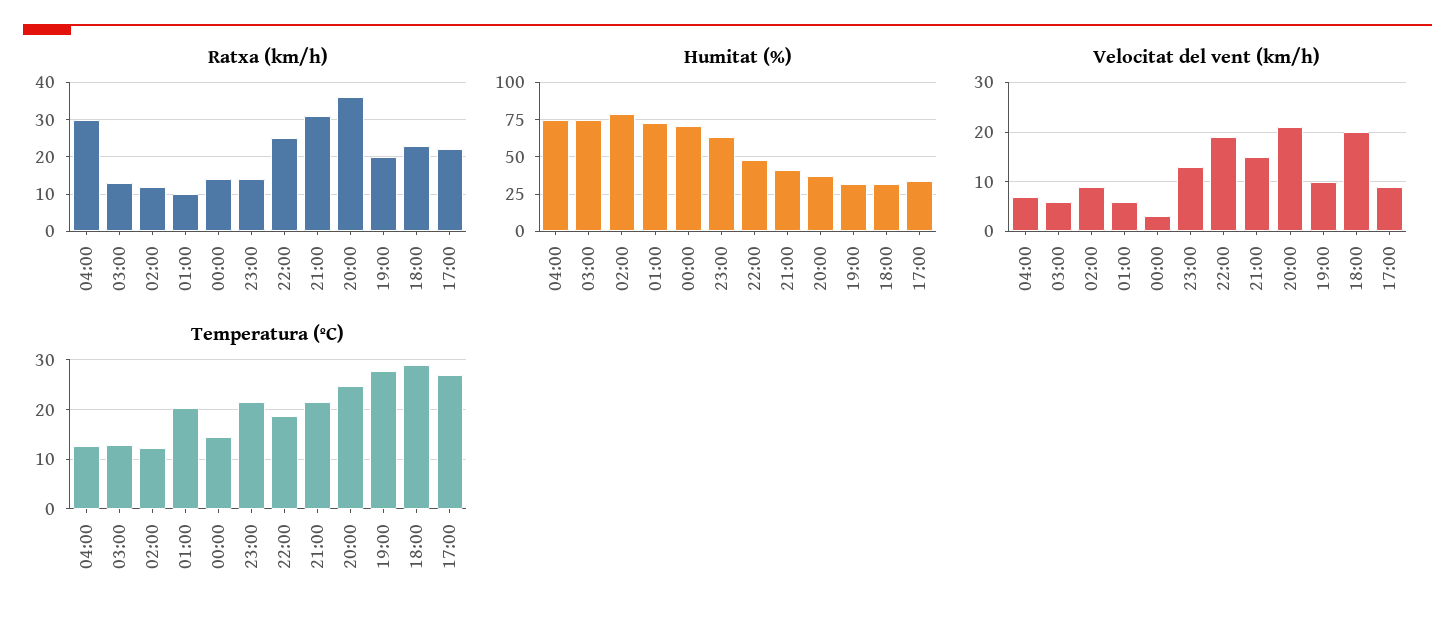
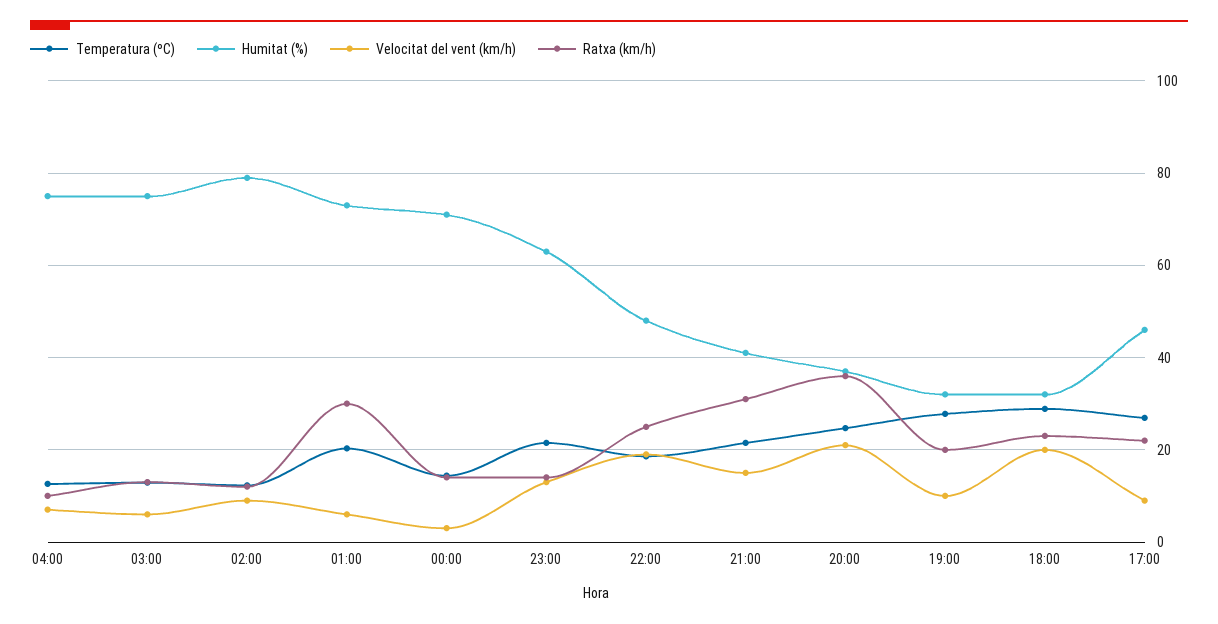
Ratxa (km/h), 04:00: 30 -> 10
Ratxa (km/h), 01:00: 10 -> 30
Humitat (%), 17:00: 35 -> 46

